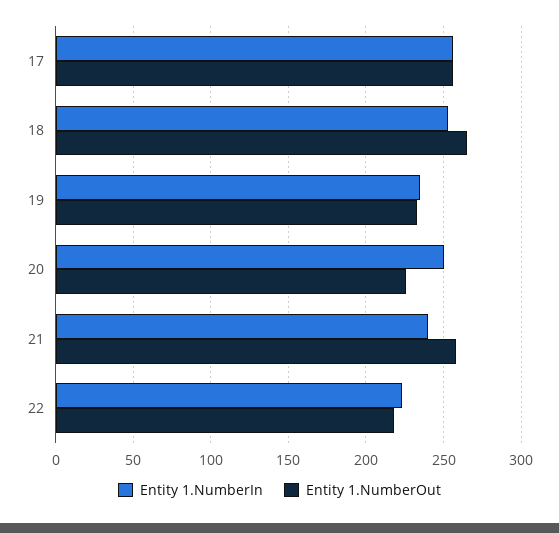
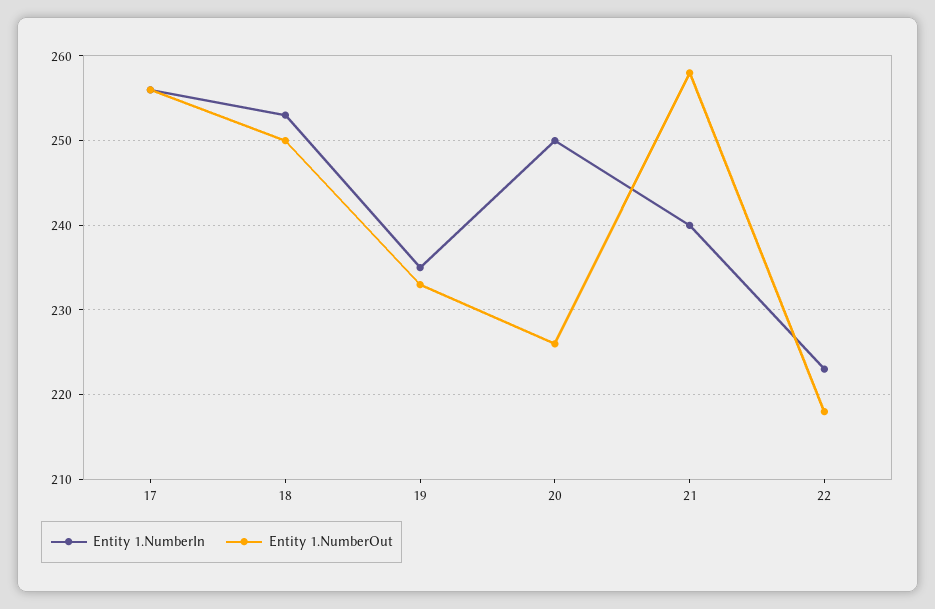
Entity 1.NumberOut, 18: 265 -> 250

